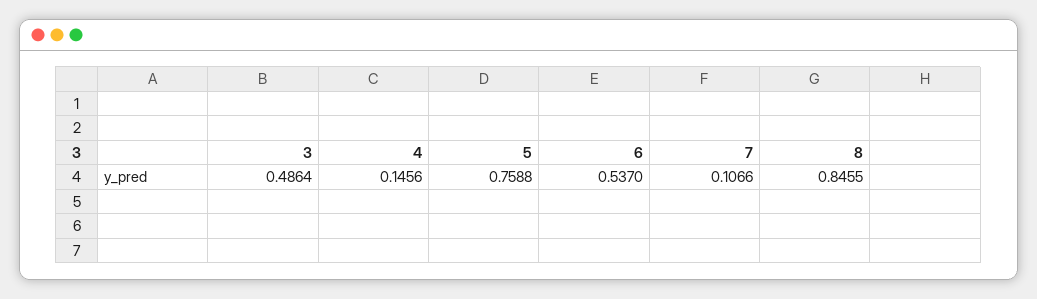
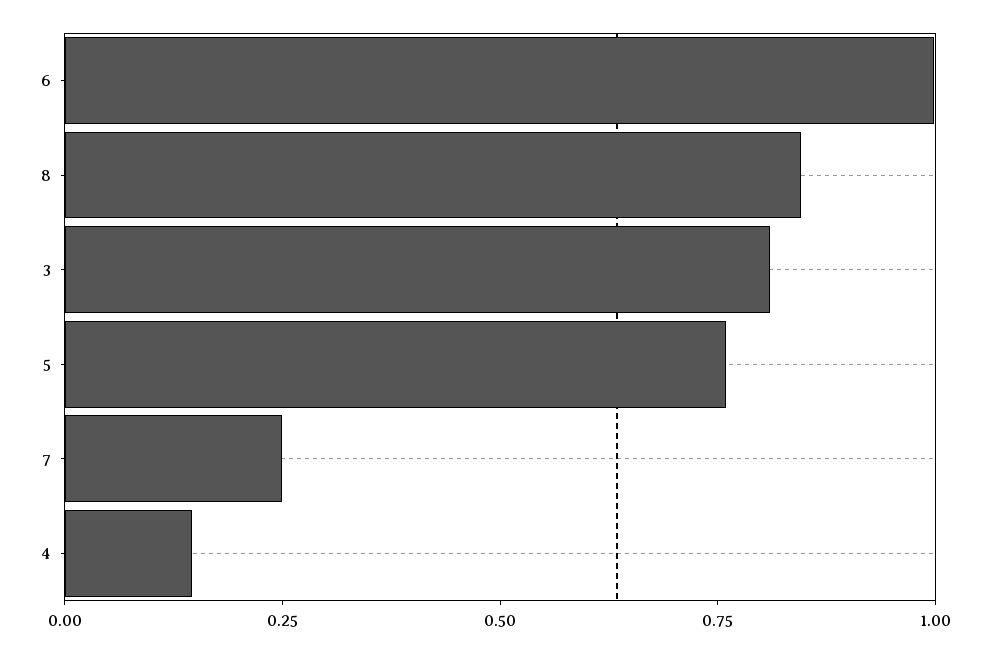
3: 0.4864 -> 0.8
6: 0.537 -> 1
7: 0.1066 -> 0.25

